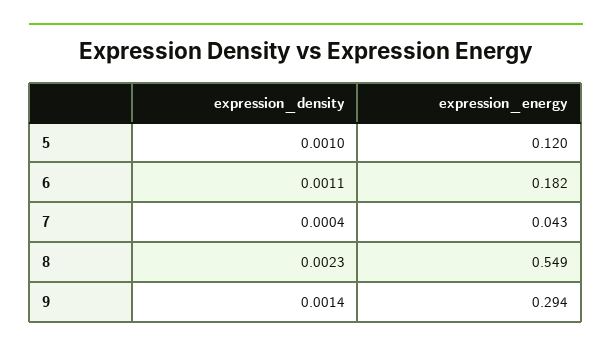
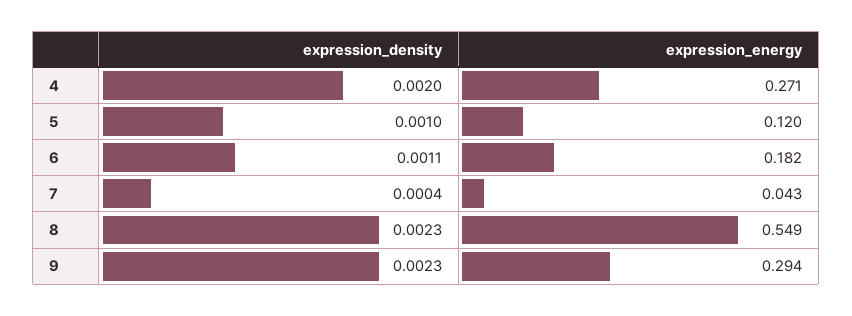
expression_density, 9: 0.0014 -> 0.0023
expression_density, 4: none -> 0.002
expression_energy, 4: none -> 0.271

